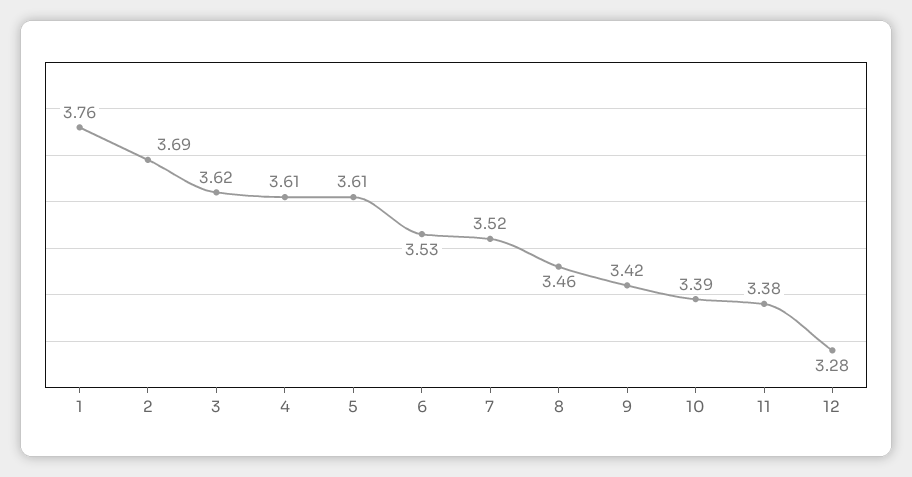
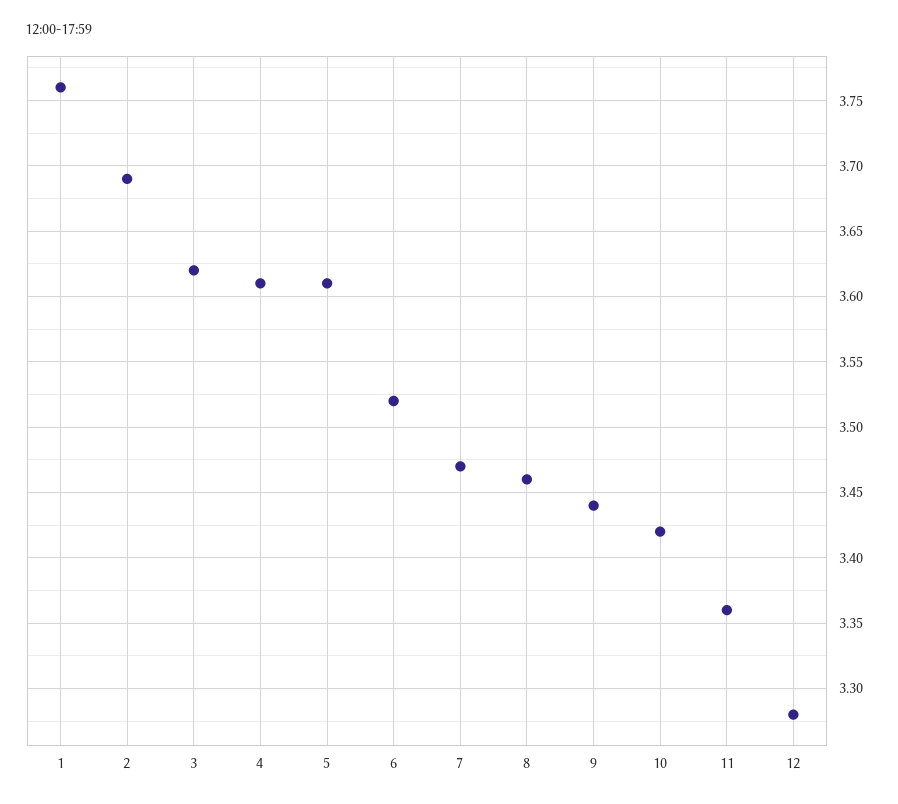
6: 3.53 -> 3.52
7: 3.52 -> 3.47
9: 3.42 -> 3.44
10: 3.39 -> 3.42
11: 3.38 -> 3.36

